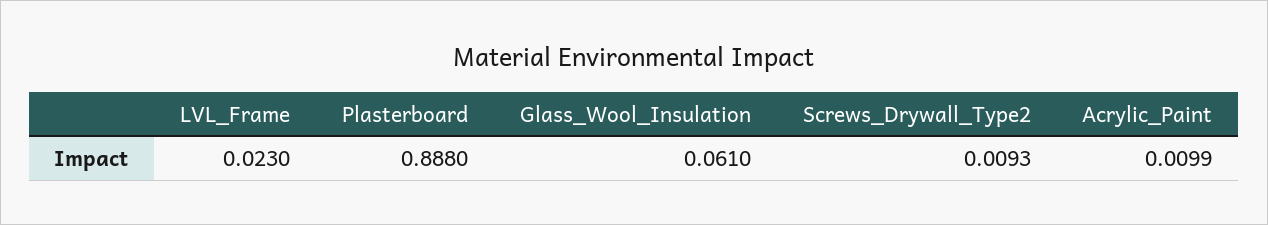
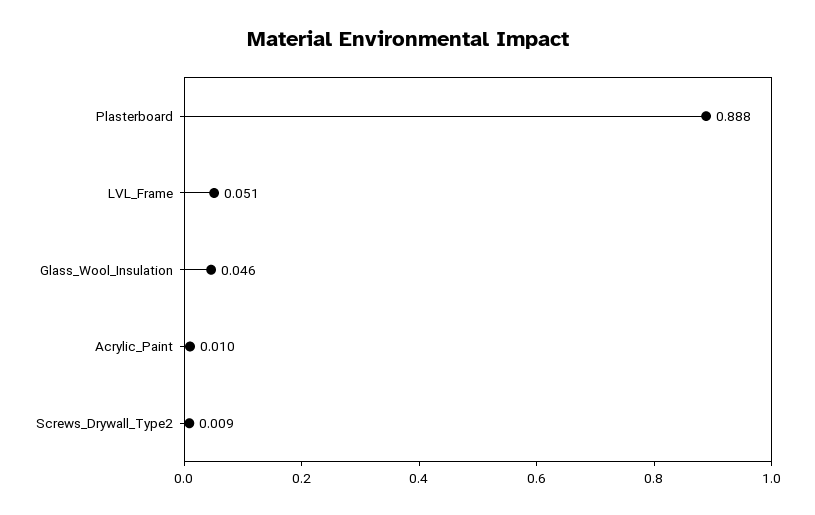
LVL_Frame: 0.023 -> 0.051
Glass_Wool_Insulation: 0.061 -> 0.046

